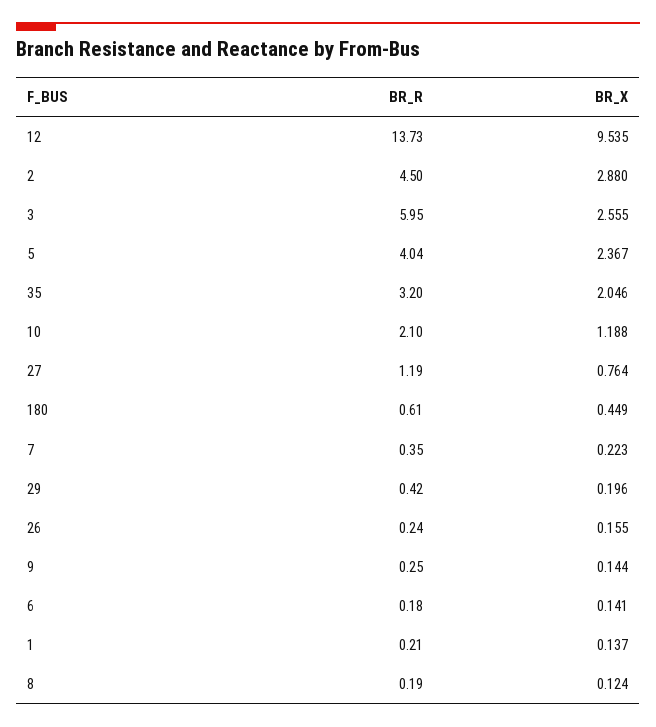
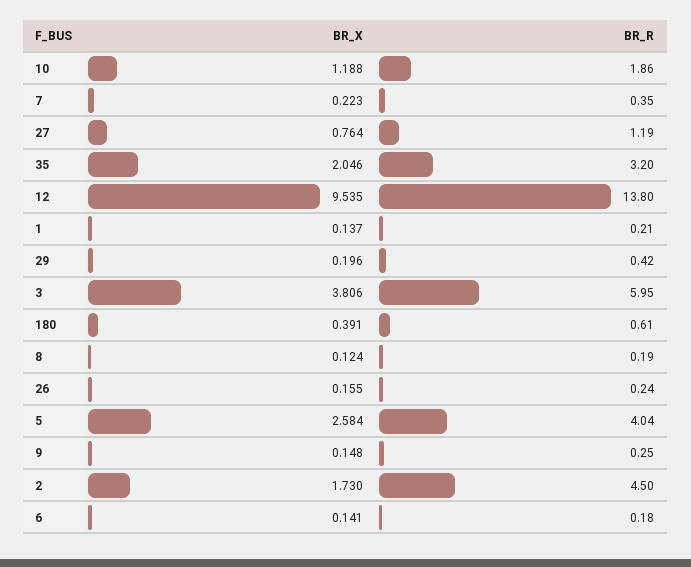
BR_R, 12: 13.73 -> 13.8
BR_X, 2: 2.88 -> 1.73
BR_X, 3: 2.555 -> 3.806
BR_X, 5: 2.367 -> 2.584
BR_R, 10: 2.1 -> 1.86
BR_X, 180: 0.449 -> 0.391
BR_X, 9: 0.144 -> 0.148

